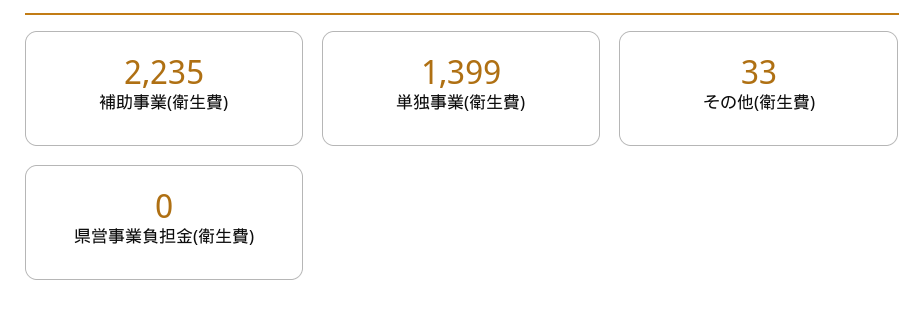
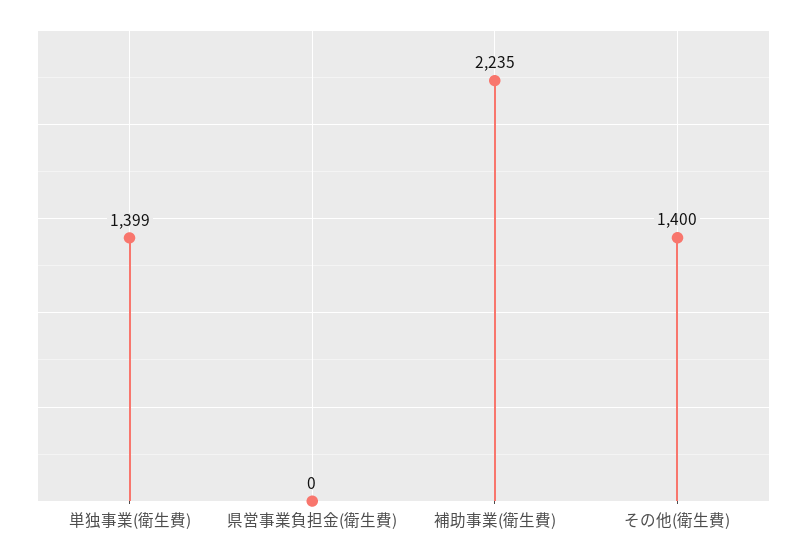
その他(衛生費): 33 -> 1400

